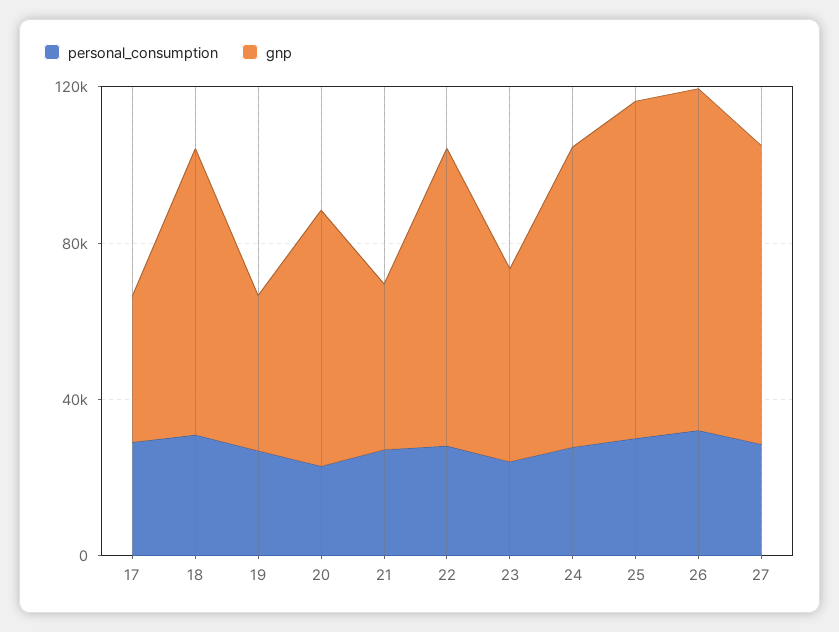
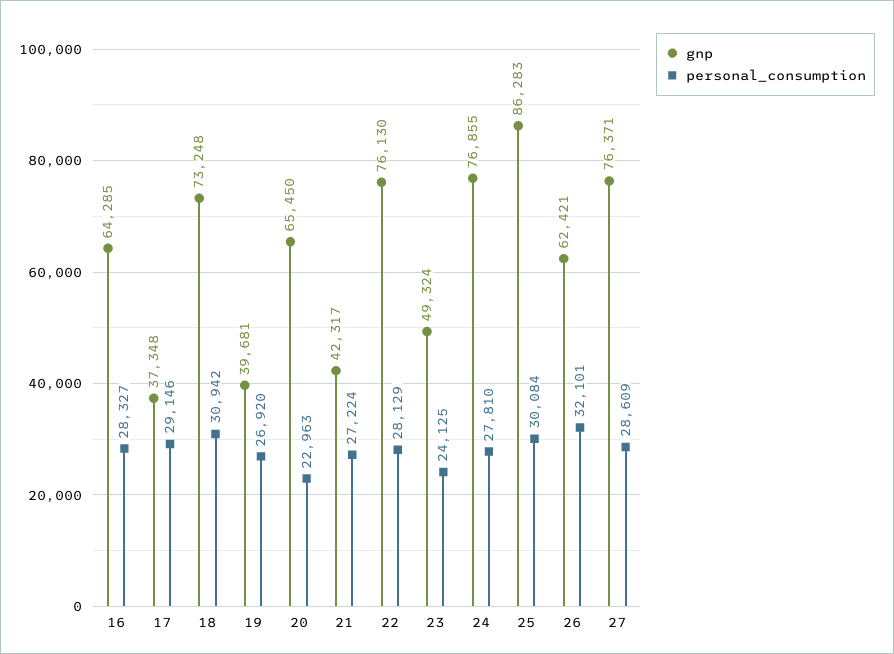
gnp, 26: 90000 -> 62421
gnp, 16: none -> 64285
personal_consumption, 16: none -> 28327

